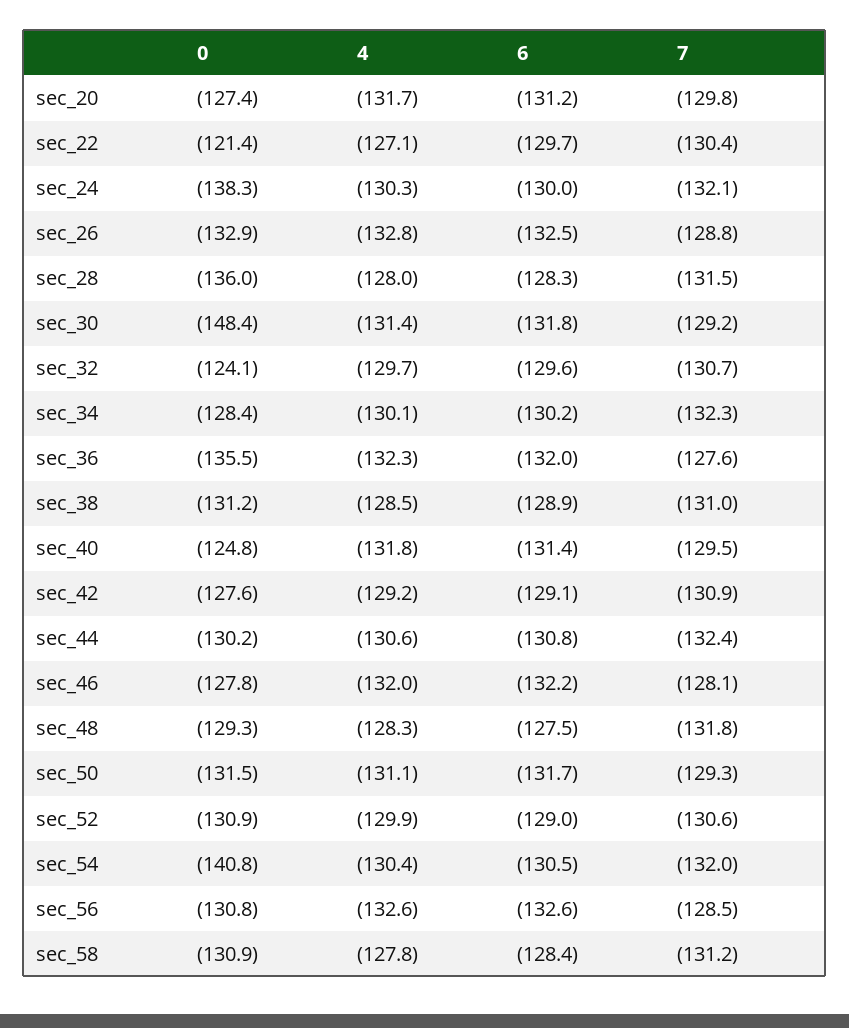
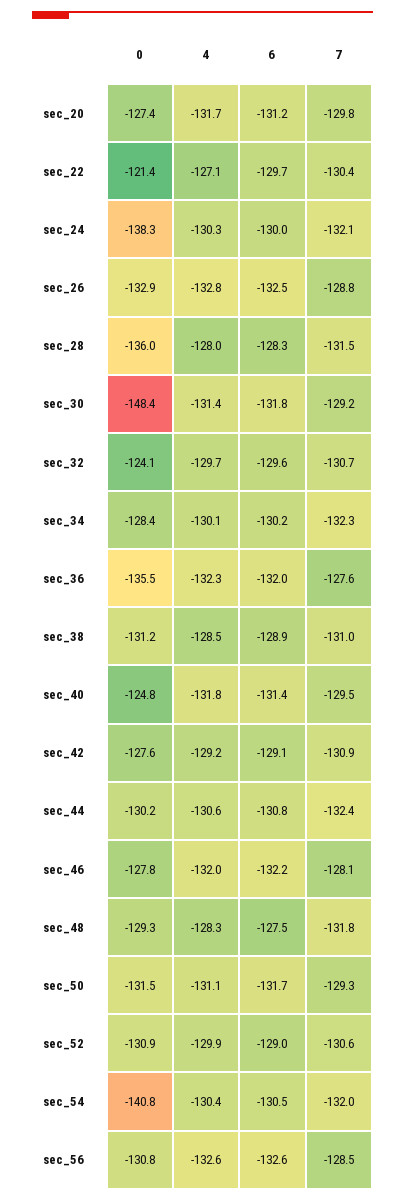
0, sec_58: -130.9 -> none
4, sec_58: -127.8 -> none
6, sec_58: -128.4 -> none
7, sec_58: -131.2 -> none

